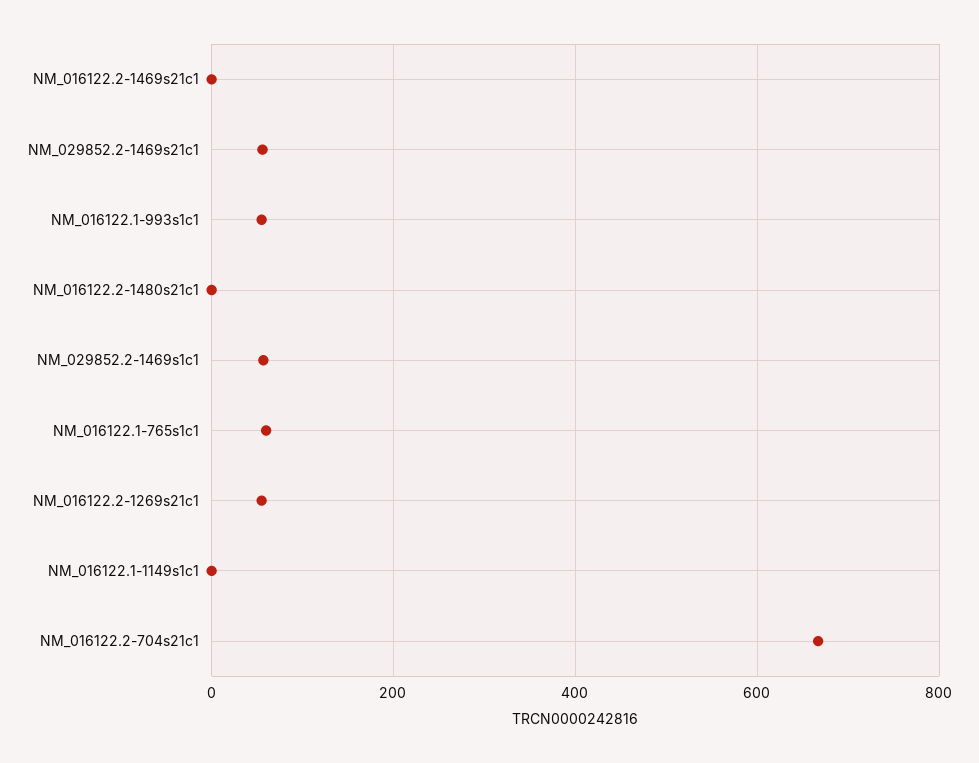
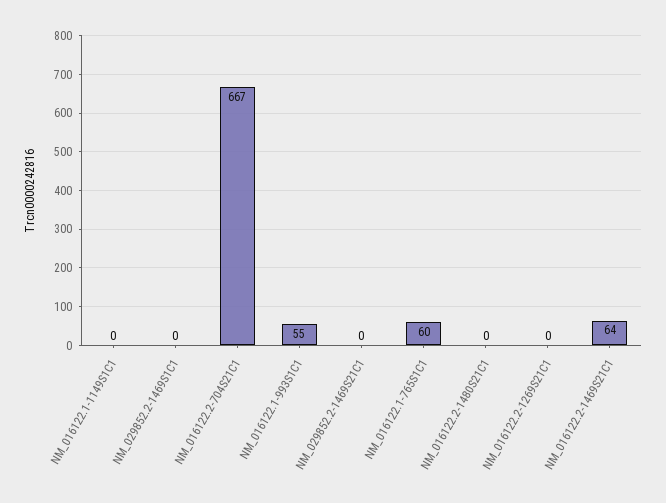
NM_016122.2-1469s21c1: 0 -> 64
NM_029852.2-1469s21c1: 60 -> 0
NM_029852.2-1469s1c1: 60 -> 0
NM_016122.2-1269s21c1: 60 -> 0

